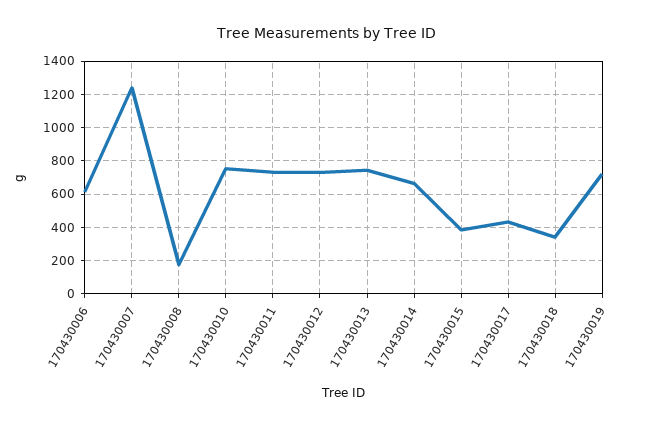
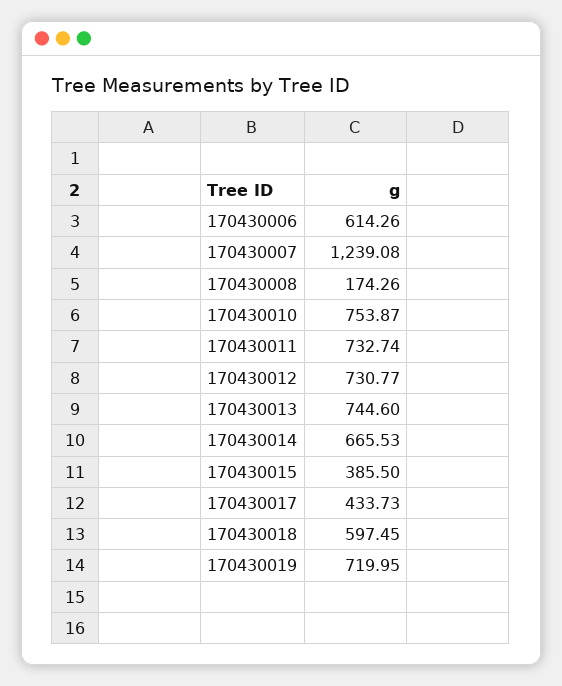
170430018: 350 -> 597.45

